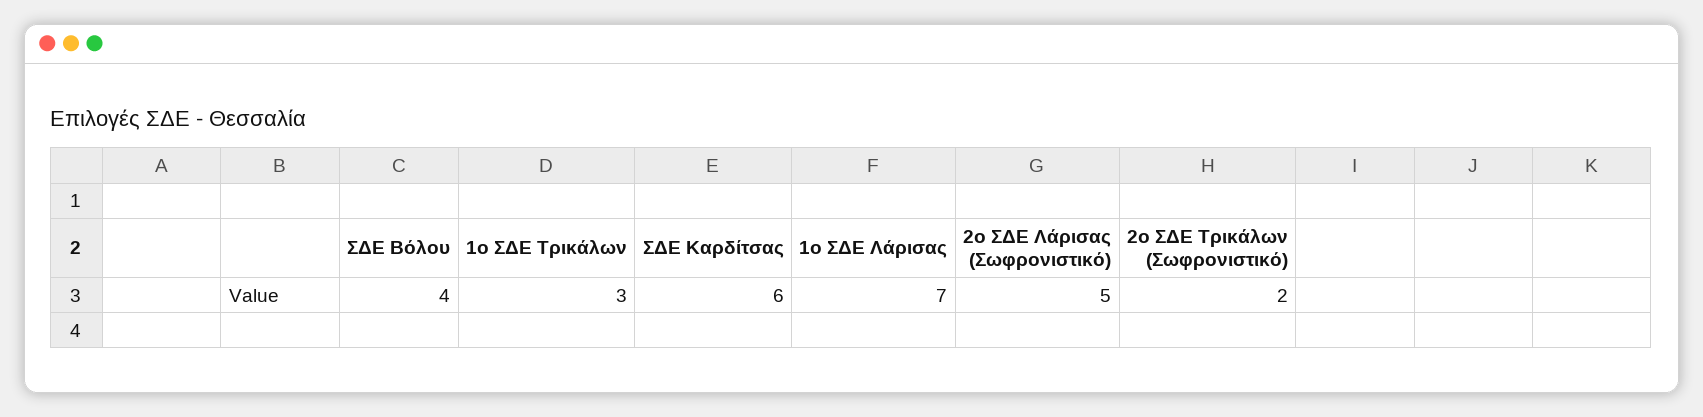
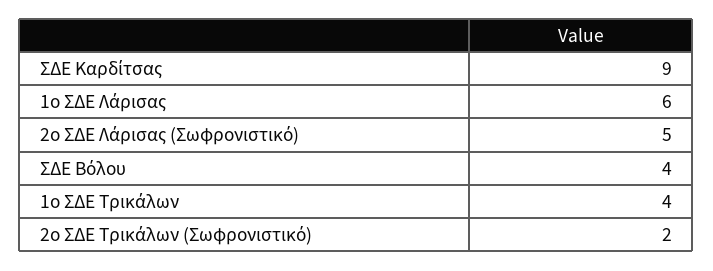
1ο ΣΔΕ Τρικάλων: 3 -> 4
ΣΔΕ Καρδίτσας: 6 -> 9
1ο ΣΔΕ Λάρισας: 7 -> 6

